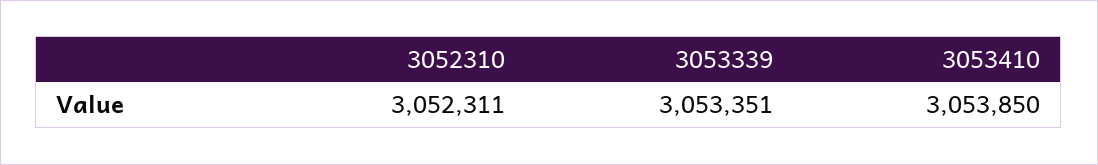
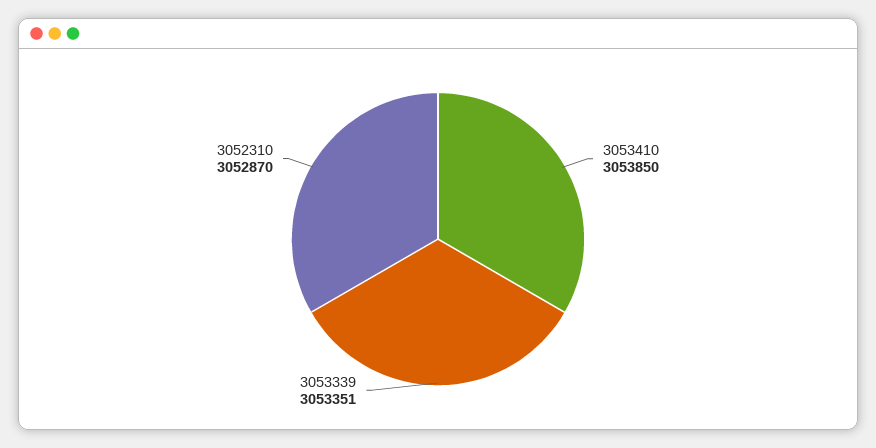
3052310: 3052311 -> 3052870

